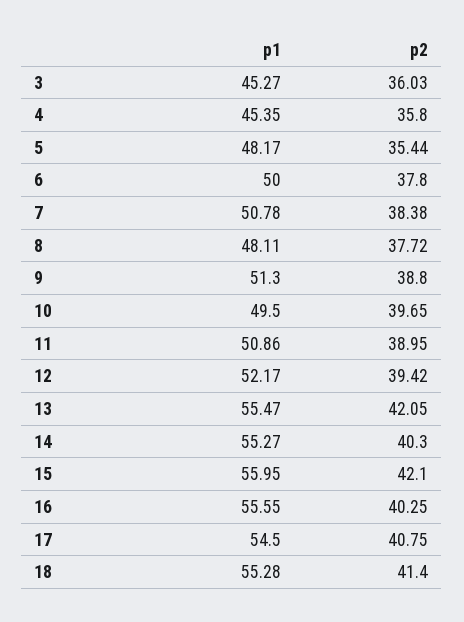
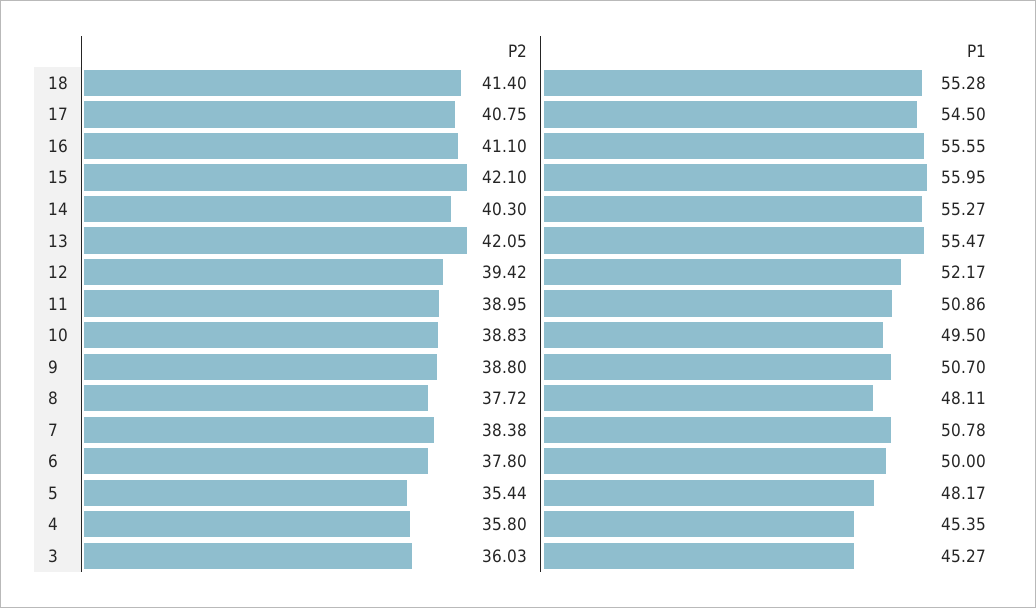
p1, 9: 51.3 -> 50.7
p2, 10: 39.65 -> 38.83
p2, 16: 40.25 -> 41.1

